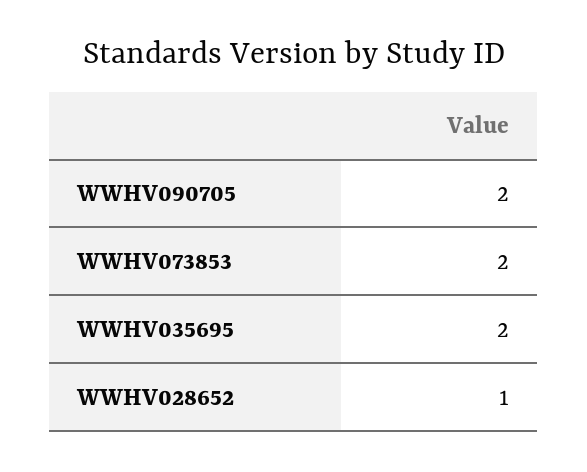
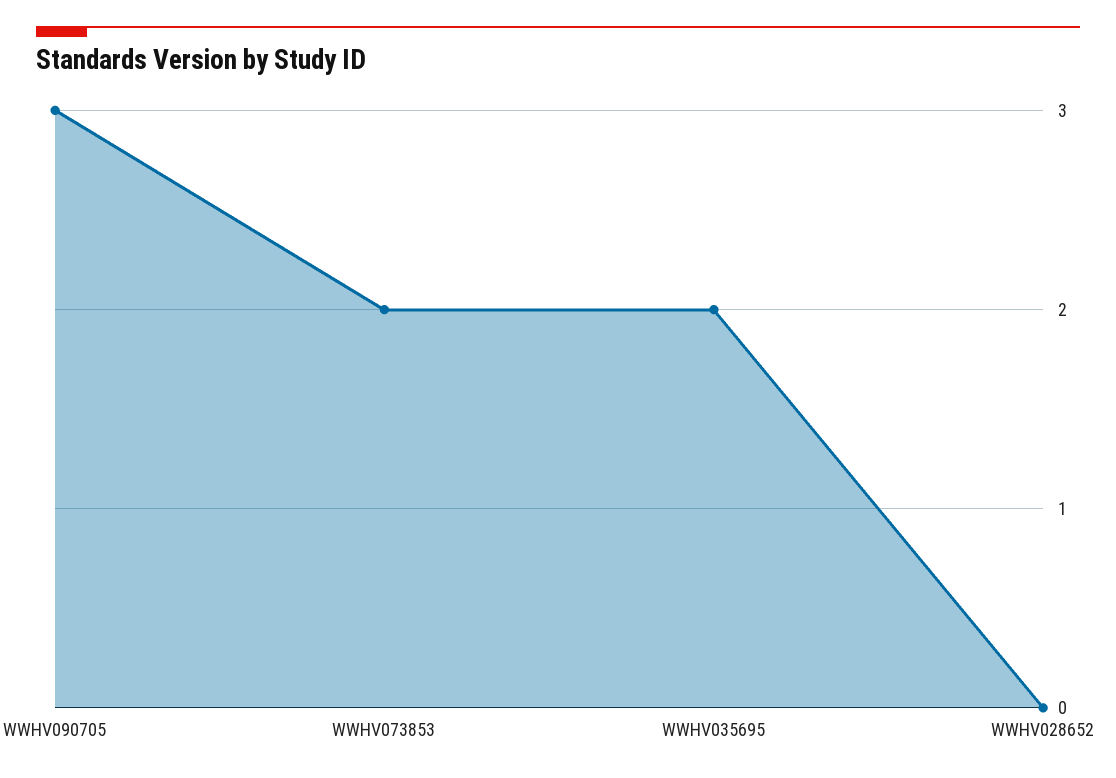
WWHV090705: 2 -> 3
WWHV028652: 1 -> 0

